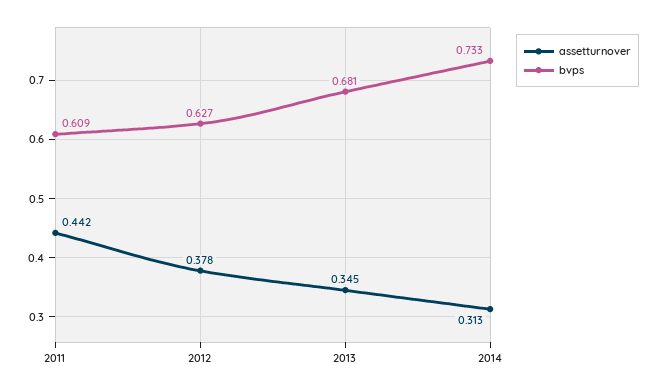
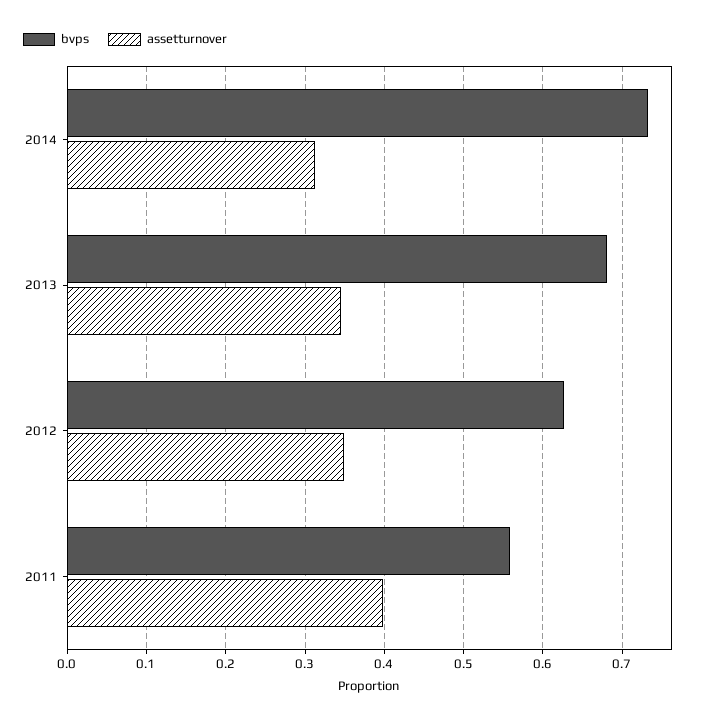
assetturnover, 2011: 0.442 -> 0.4
bvps, 2011: 0.609 -> 0.56
assetturnover, 2012: 0.378 -> 0.35

